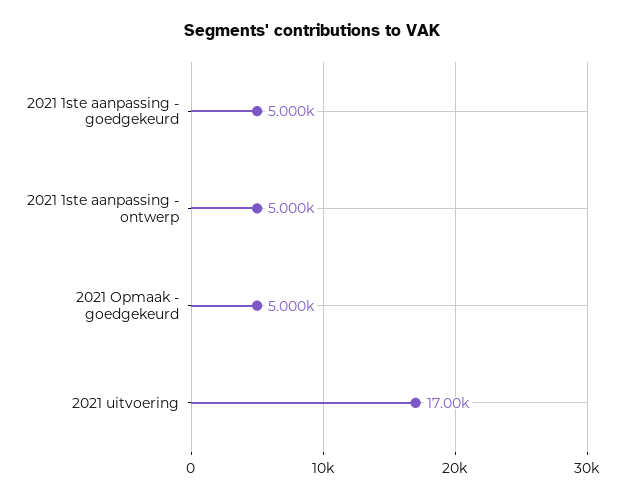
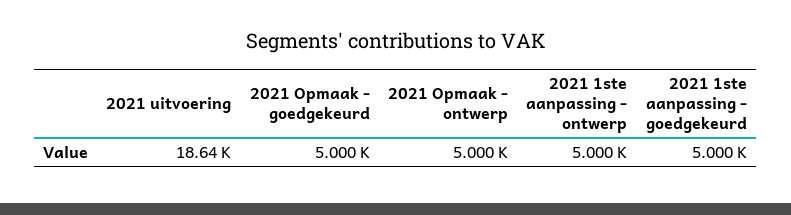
2021 uitvoering: 17000 -> 18640
2021 Opmaak - ontwerp: none -> 5000

